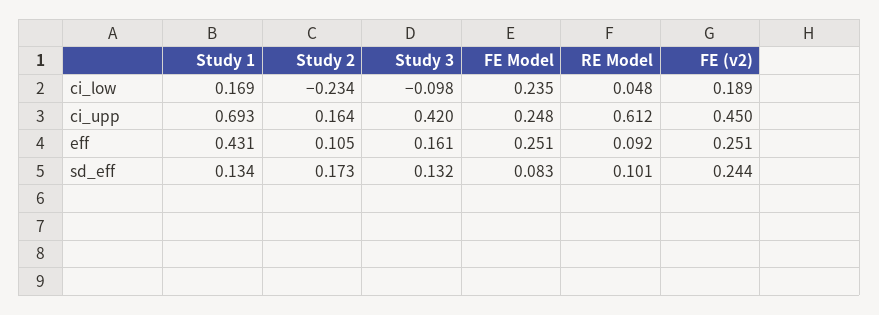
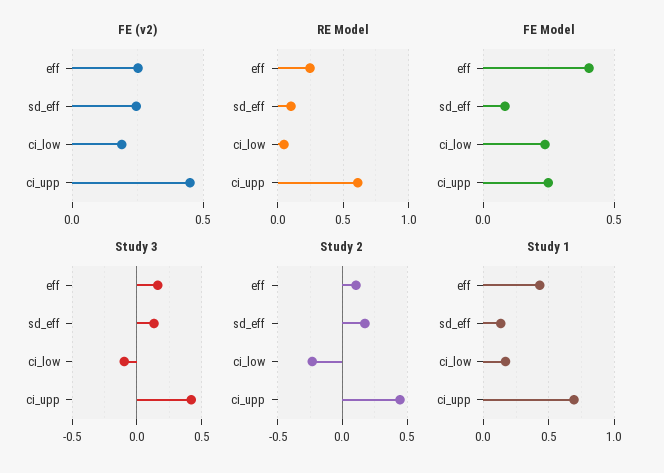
Study 2, ci_upp: 0.164 -> 0.45
FE Model, eff: 0.251 -> 0.4
RE Model, eff: 0.092 -> 0.25

